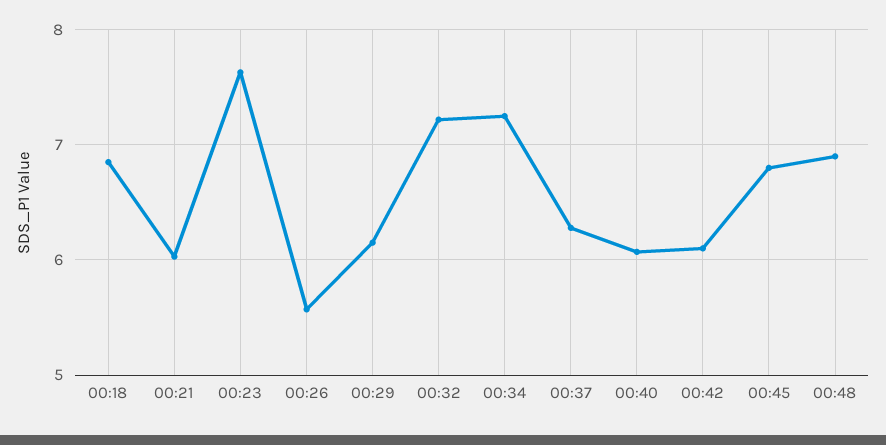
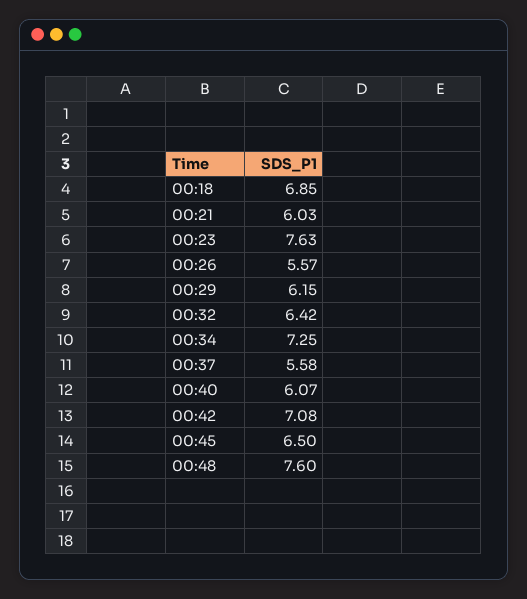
00:32: 7.2 -> 6.42
00:37: 6.3 -> 5.58
00:42: 6.1 -> 7.08
00:45: 6.8 -> 6.5
00:48: 6.9 -> 7.6

